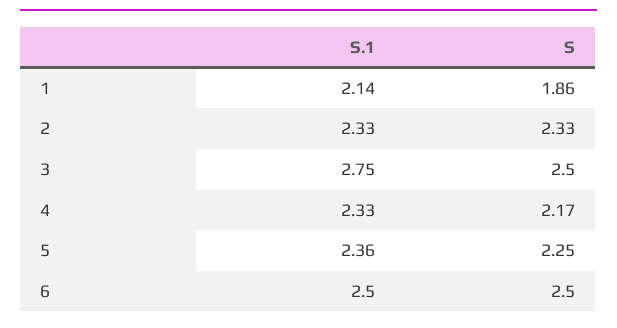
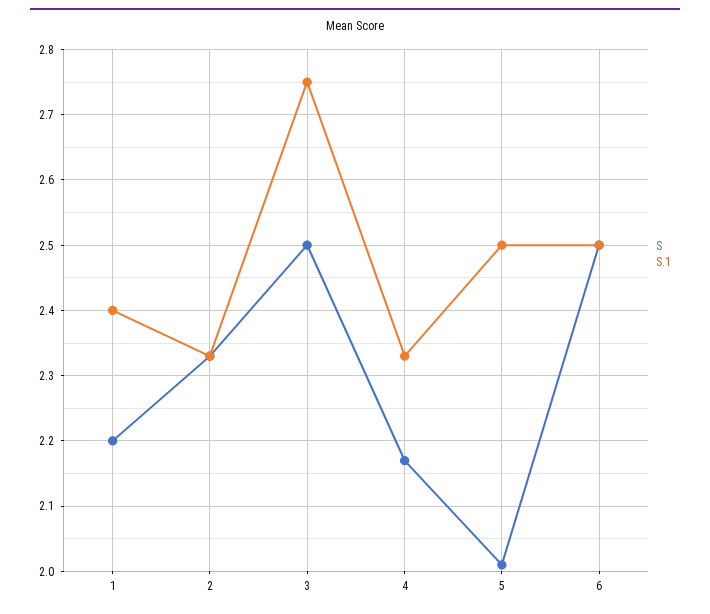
S.1, 1: 2.14 -> 2.4
S, 1: 1.86 -> 2.2
S.1, 5: 2.36 -> 2.5
S, 5: 2.25 -> 2.01

